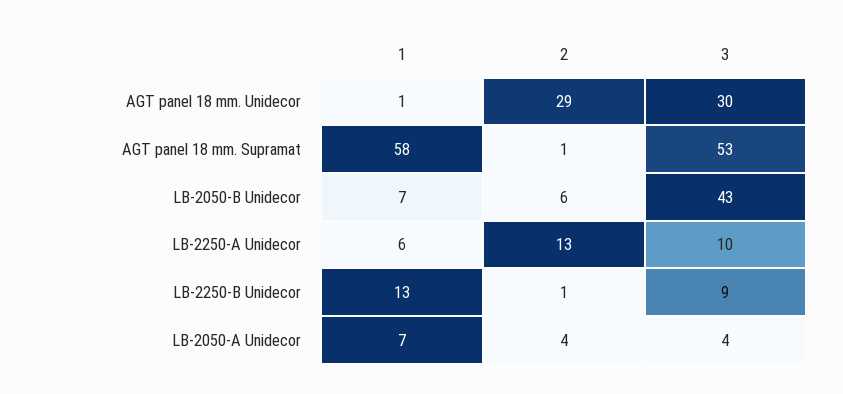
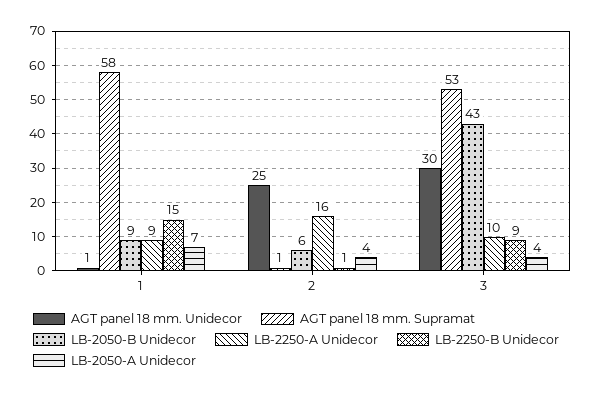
AGT panel 18 mm. Unidecor, 2: 29 -> 25
LB-2050-B Unidecor, 1: 7 -> 9
LB-2250-A Unidecor, 1: 6 -> 9
LB-2250-A Unidecor, 2: 13 -> 16
LB-2250-B Unidecor, 1: 13 -> 15

